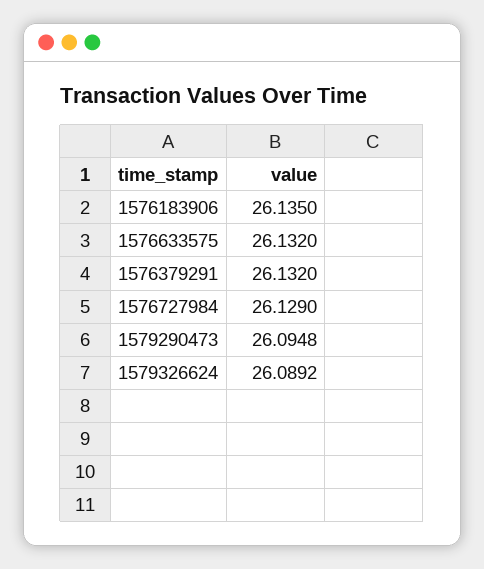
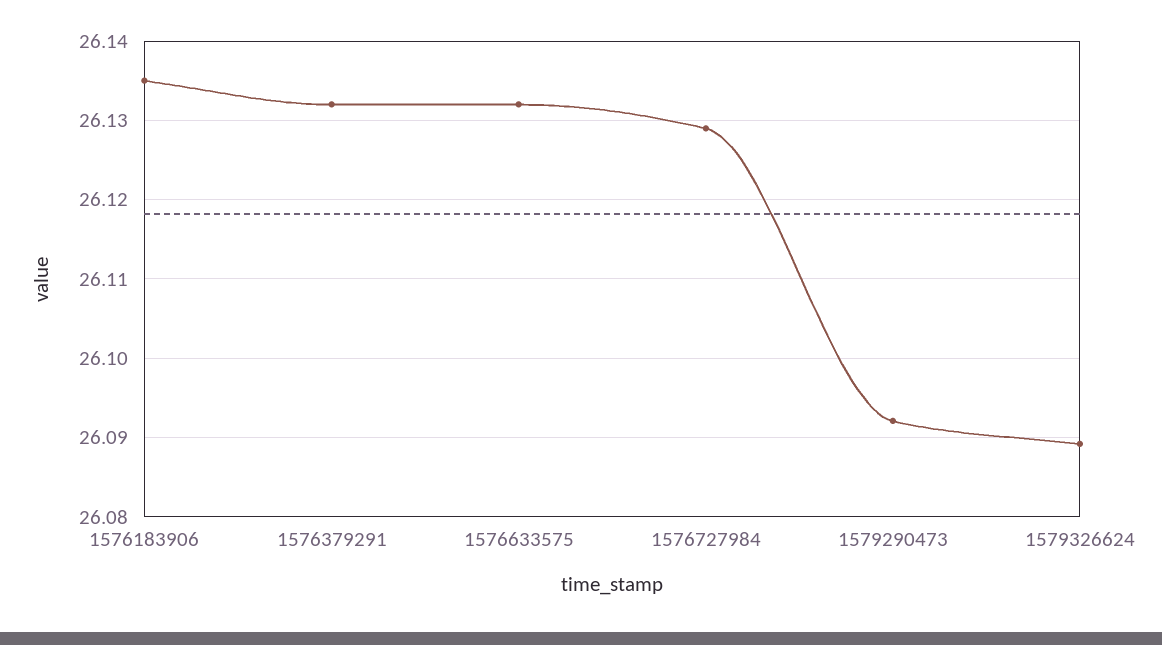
1579290473: 26.0948 -> 26.092

